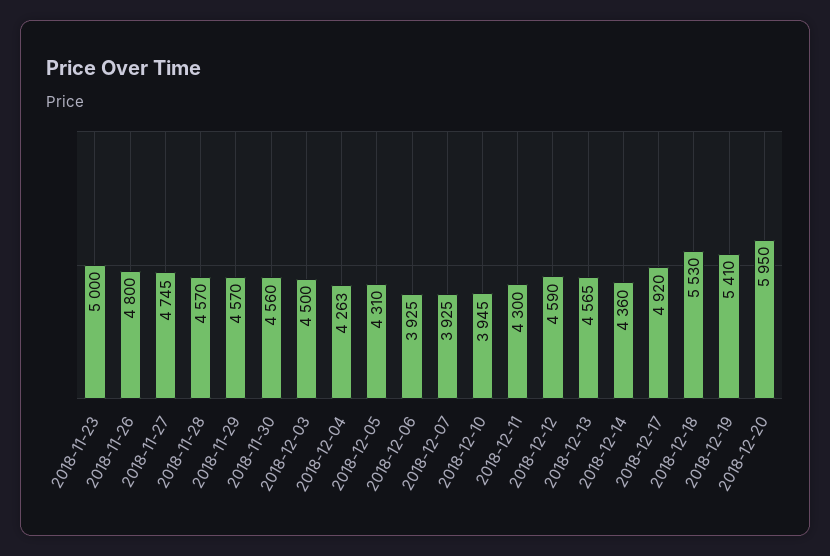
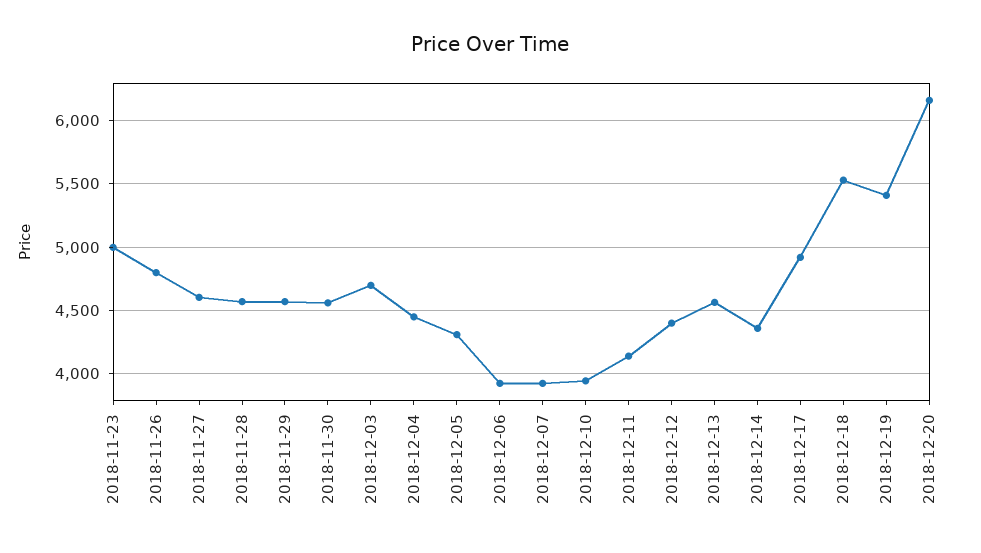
2018-11-27: 4745 -> 4600
2018-12-03: 4500 -> 4700
2018-12-04: 4263 -> 4450
2018-12-11: 4300 -> 4150
2018-12-12: 4590 -> 4400
2018-12-20: 5950 -> 6150

